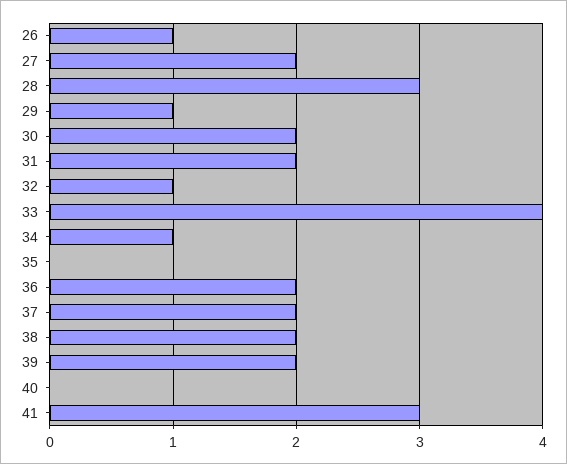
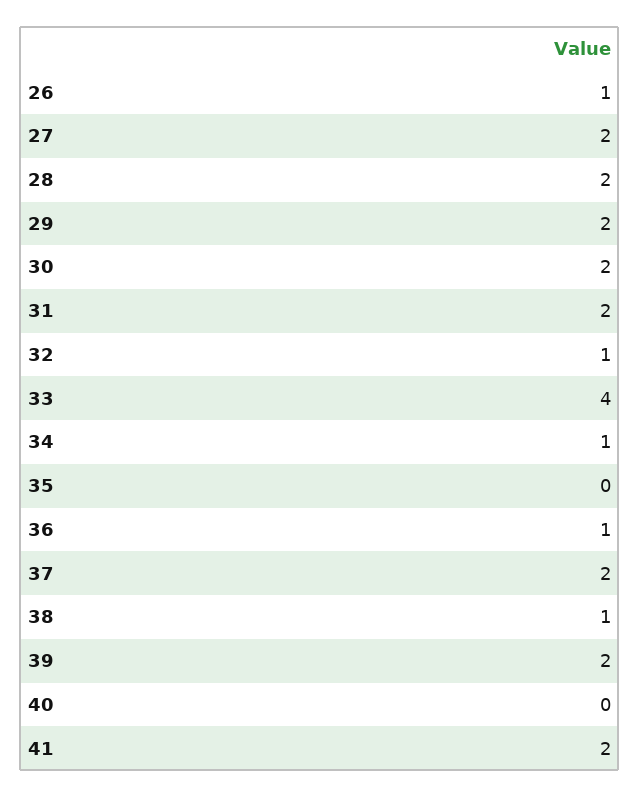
28: 3 -> 2
29: 1 -> 2
36: 2 -> 1
38: 2 -> 1
41: 3 -> 2

